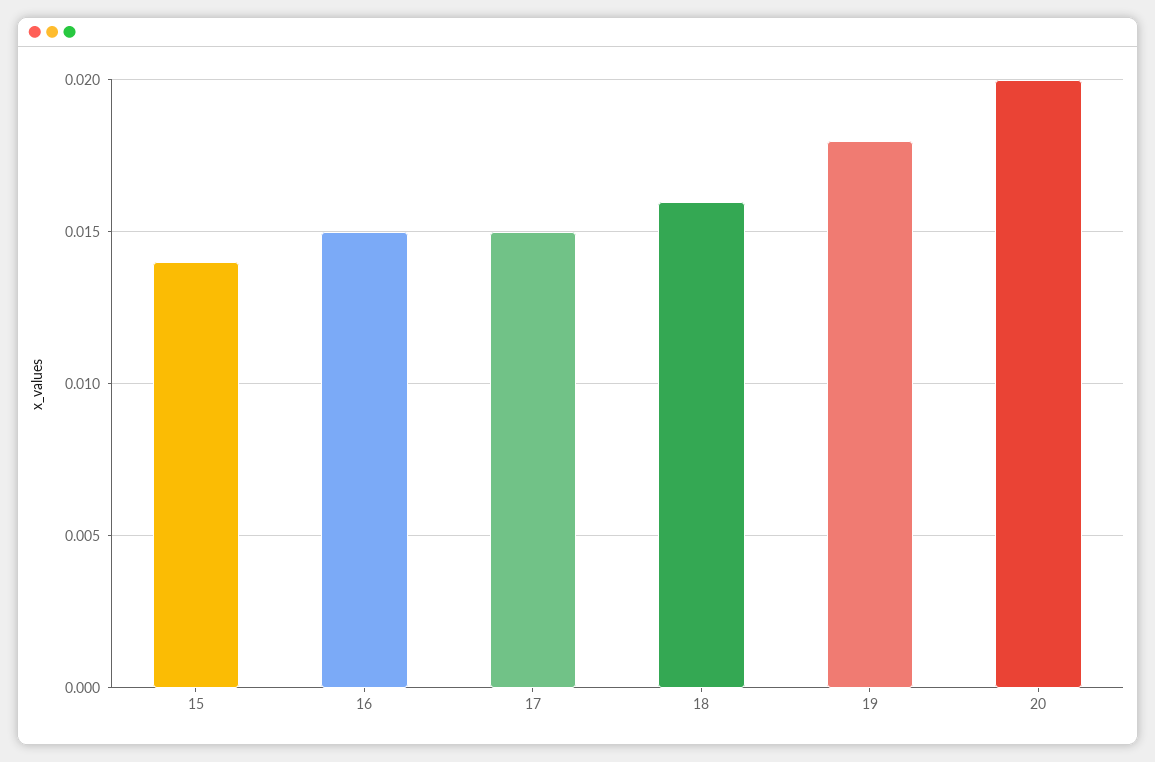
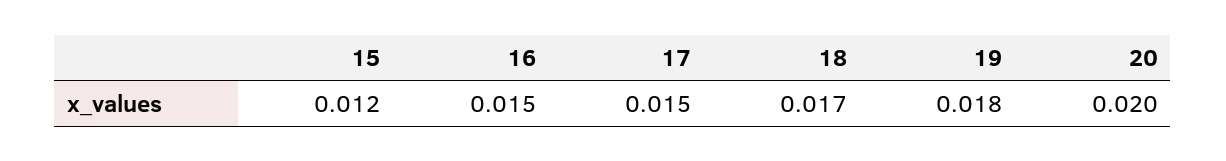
15: 0.014 -> 0.012
18: 0.016 -> 0.017

